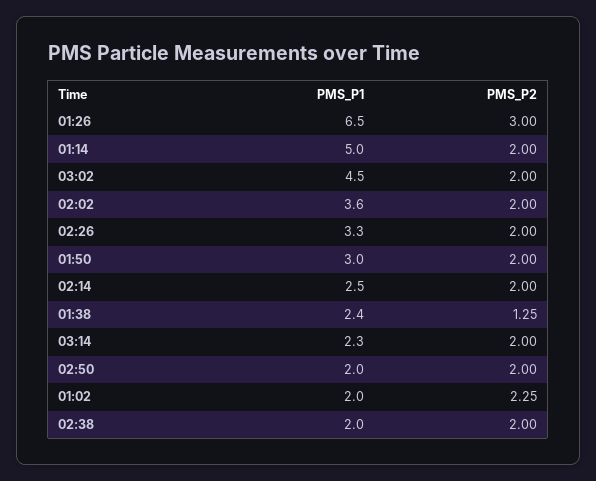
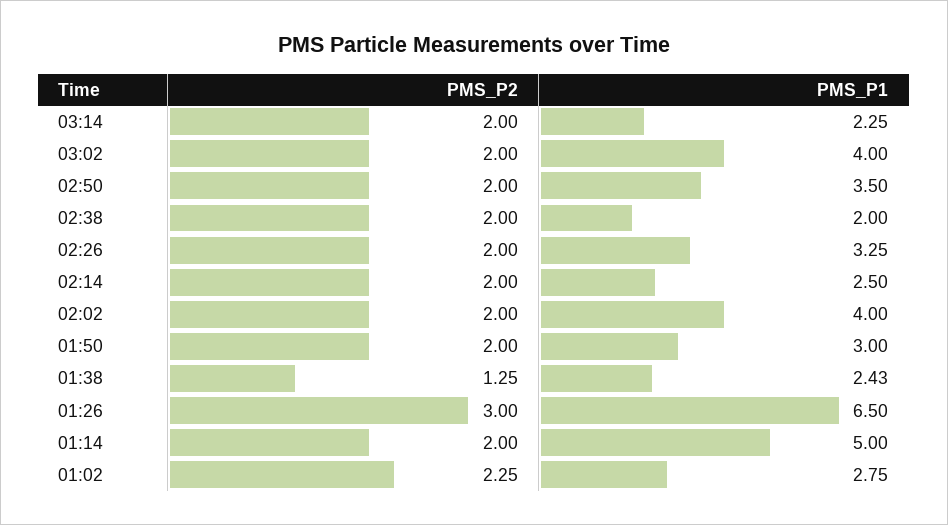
PMS_P1, 03:02: 4.5 -> 4
PMS_P1, 02:02: 3.6 -> 4
PMS_P1, 02:50: 2 -> 3.5
PMS_P1, 01:02: 2 -> 2.75

